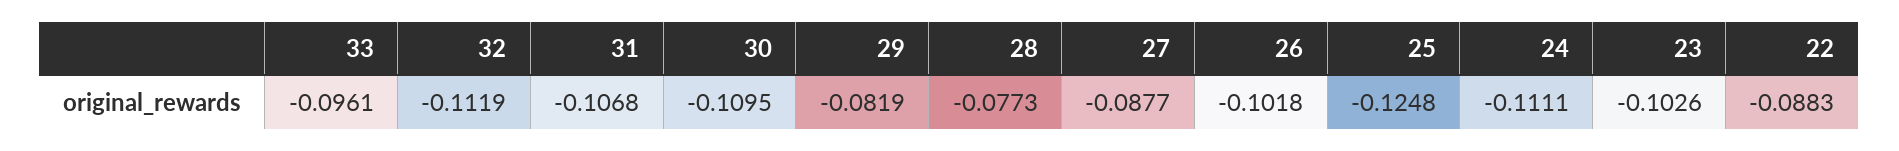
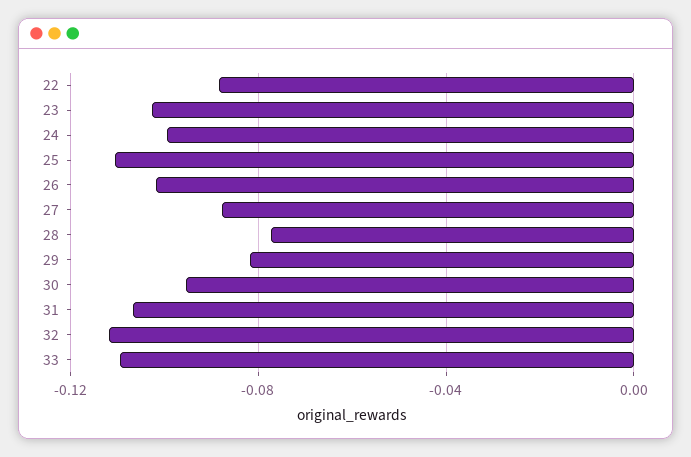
33: -0.0961 -> -0.11
30: -0.1095 -> -0.095
25: -0.1248 -> -0.11
24: -0.1111 -> -0.1

